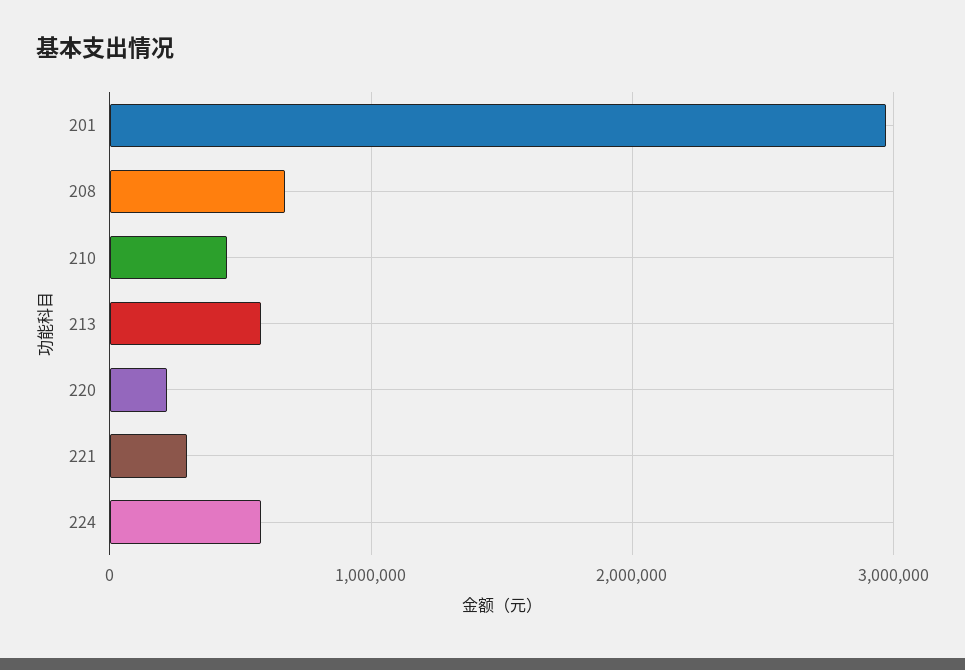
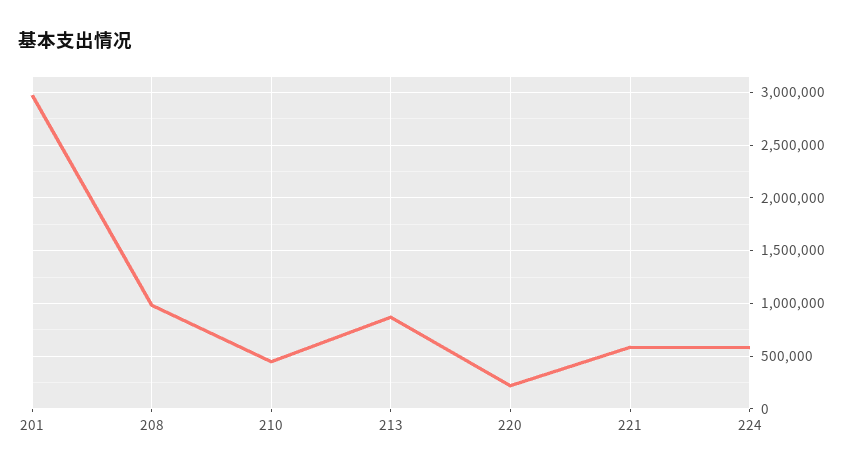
208: 700000 -> 1000000
213: 600000 -> 900000
221: 300000 -> 600000

